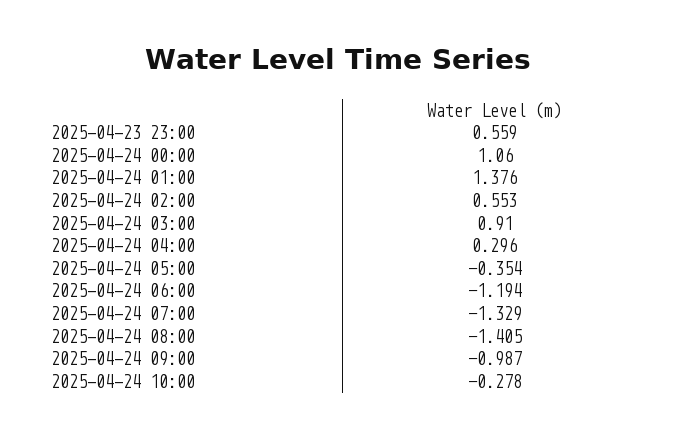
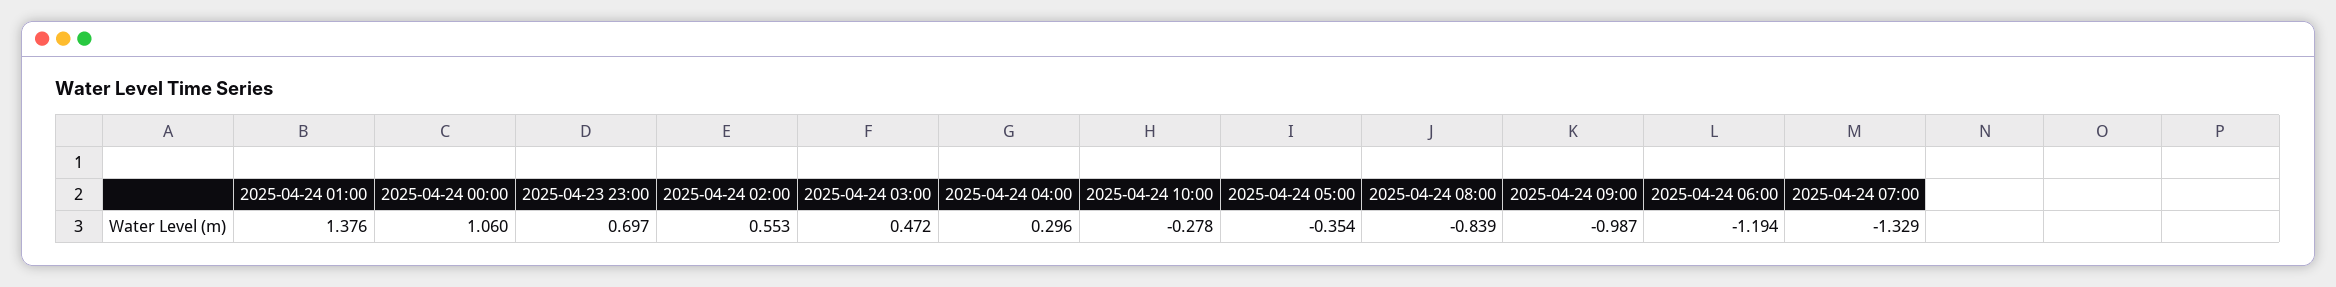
2025-04-23 23:00: 0.559 -> 0.697
2025-04-24 03:00: 0.91 -> 0.472
2025-04-24 08:00: -1.405 -> -0.839

